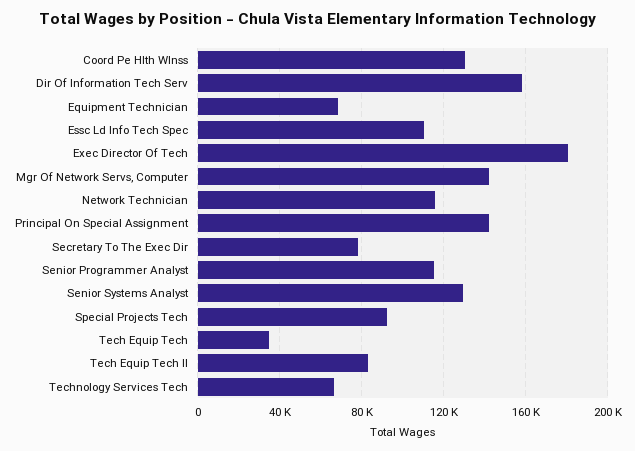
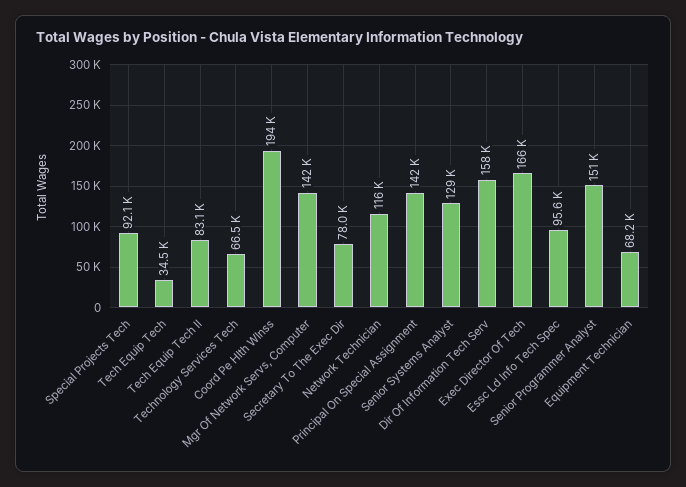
Coord Pe Hlth Wlnss: 130000 -> 194000
Essc Ld Info Tech Spec: 110000 -> 95600
Exec Director Of Tech: 180000 -> 166000
Senior Programmer Analyst: 115000 -> 151000

